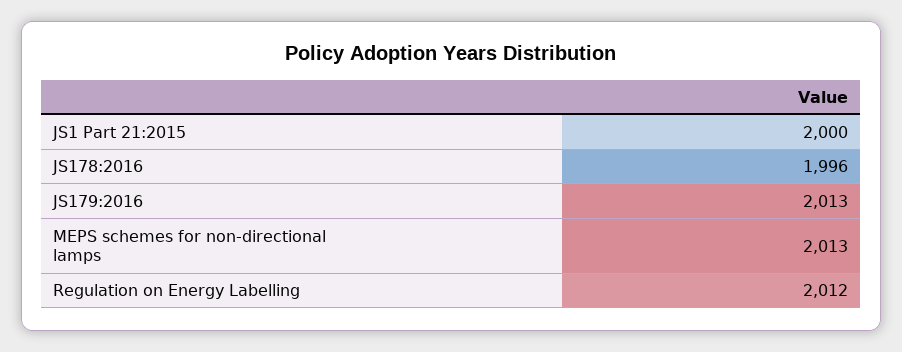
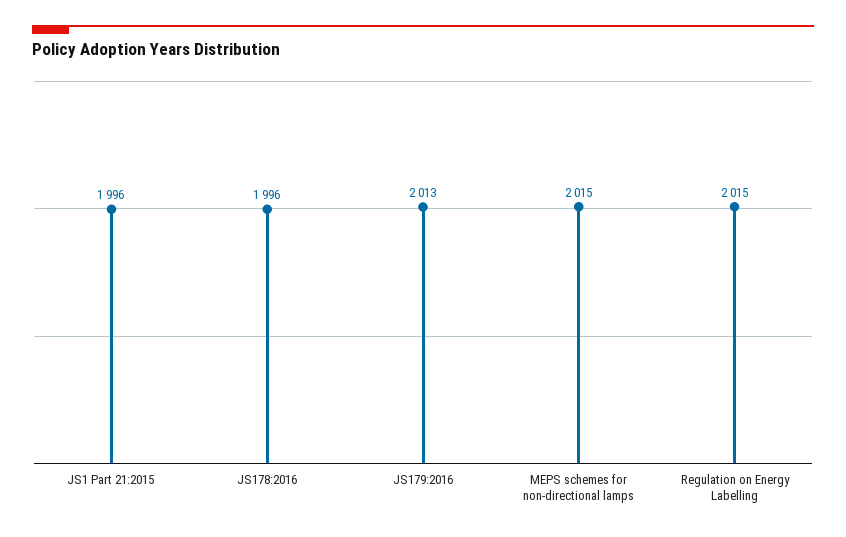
JS1 Part 21:2015: 2000 -> 1996
MEPS schemes for non-directional lamps: 2013 -> 2015
Regulation on Energy Labelling: 2012 -> 2015

